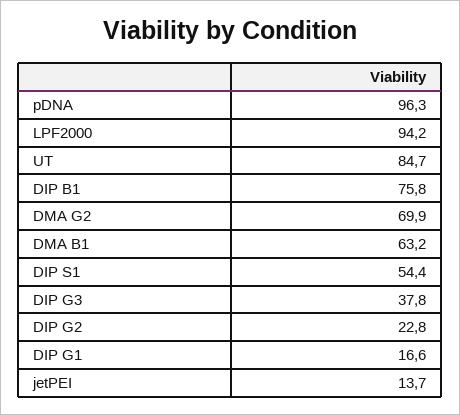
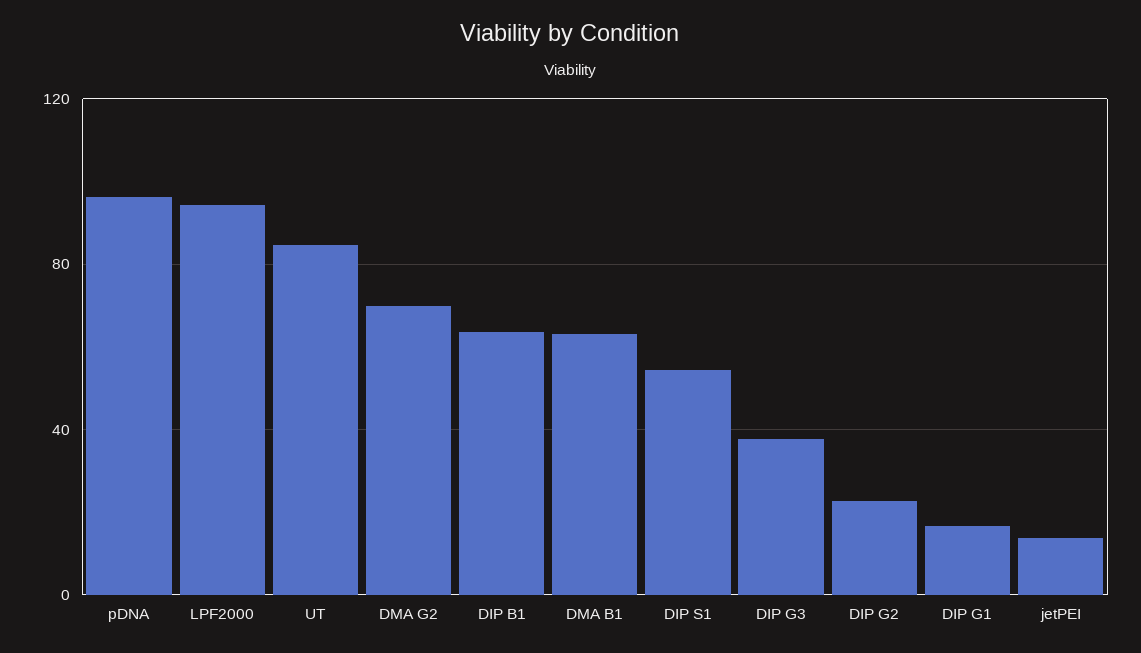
DIP B1: 75.8 -> 65

